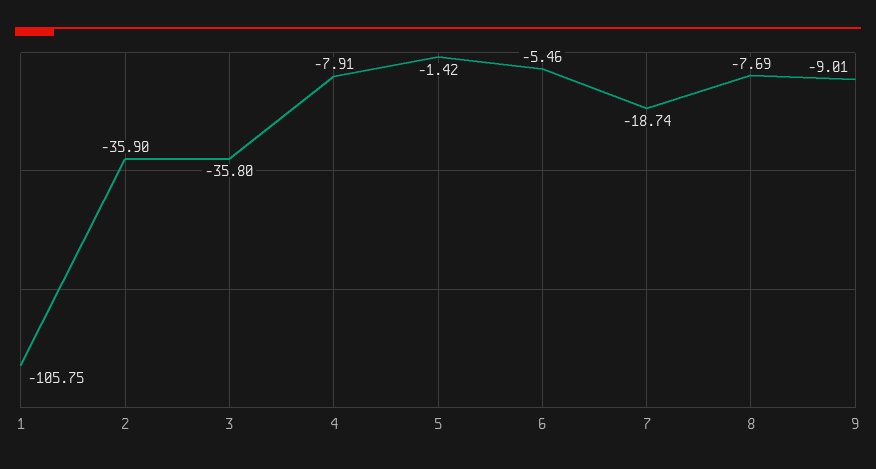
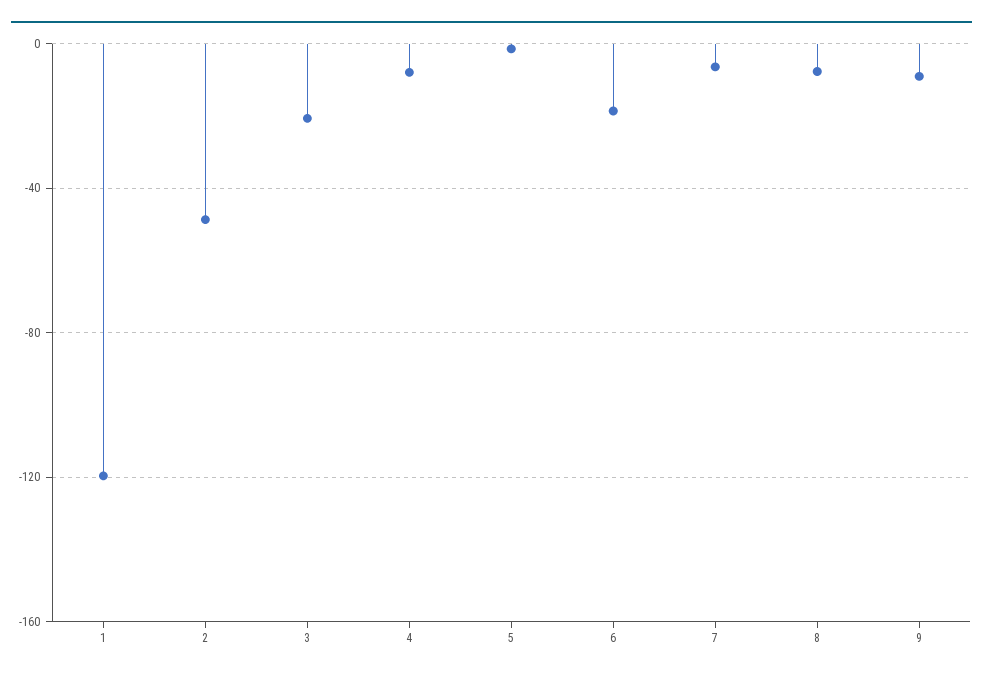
1: -105.75 -> -120
2: -35.9 -> -50
3: -35.8 -> -20
6: -5.46 -> -20
7: -18.74 -> -5

